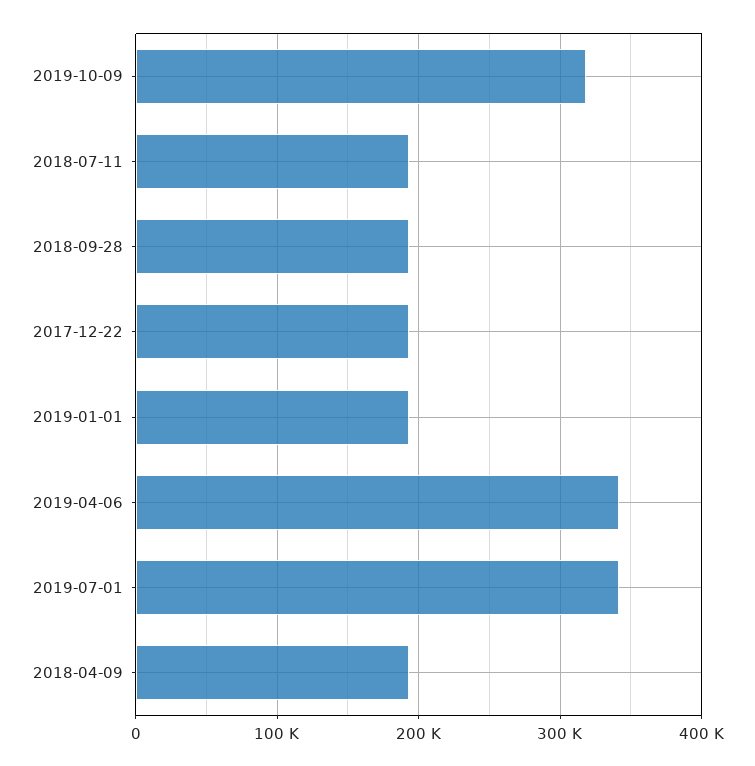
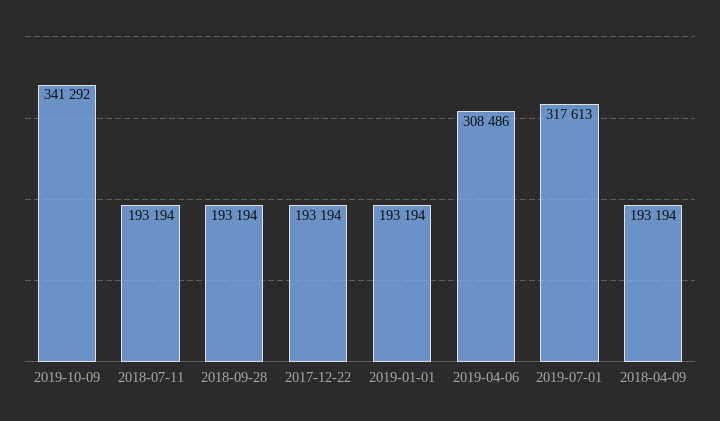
2019-10-09: 320000 -> 341292
2019-04-06: 340000 -> 308486
2019-07-01: 340000 -> 317613

